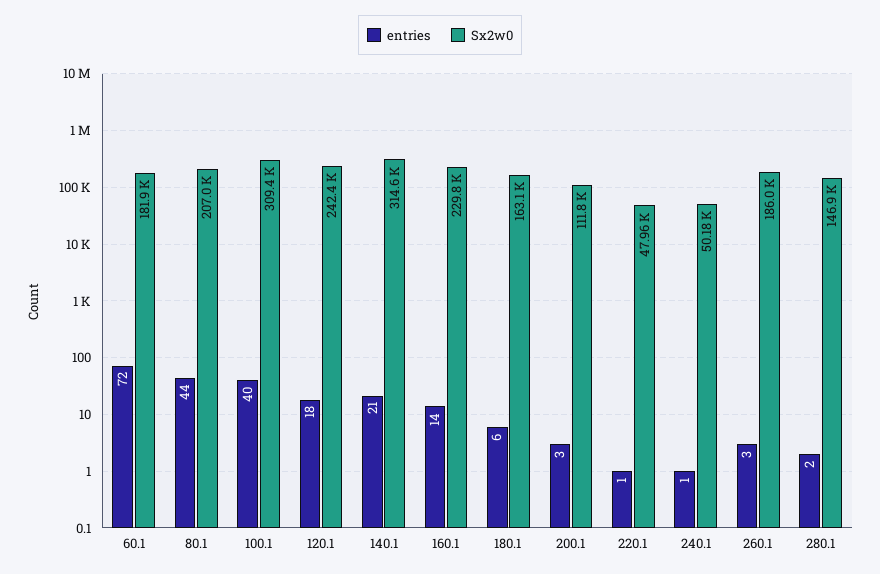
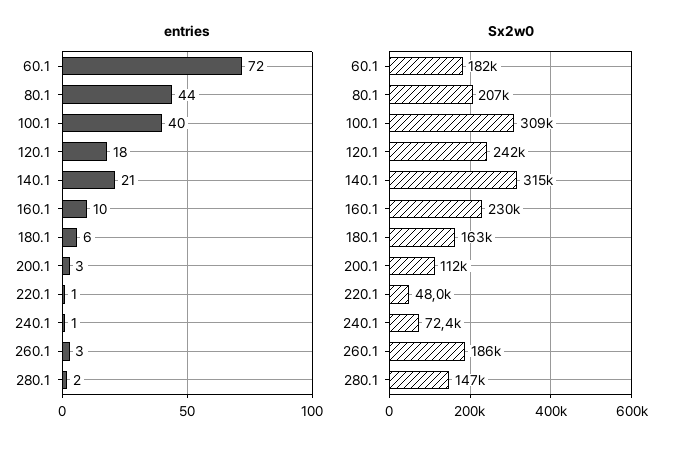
entries, 160.1: 14 -> 10
Sx2w0, 240.1: 50180 -> 72400

